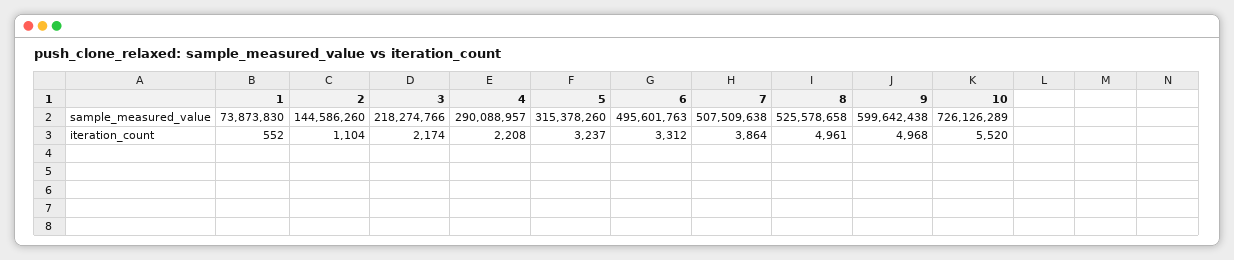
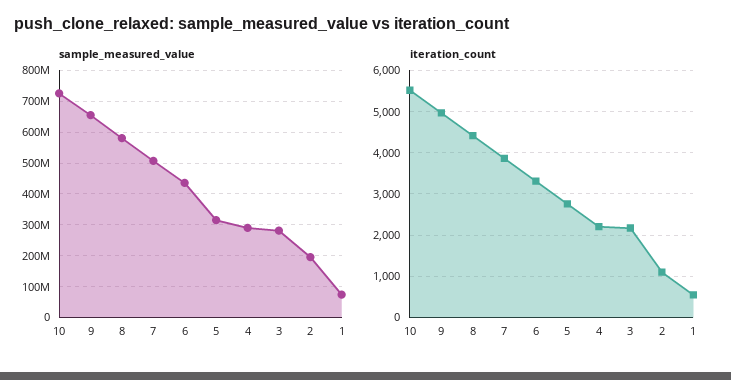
sample_measured_value, 2: 144586260 -> 200000000
sample_measured_value, 3: 218274766 -> 280000000
sample_measured_value, 6: 495601763 -> 440000000
sample_measured_value, 8: 525578658 -> 580000000
sample_measured_value, 9: 599642438 -> 660000000
iteration_count, 5: 3237 -> 2800
iteration_count, 8: 4961 -> 4400

